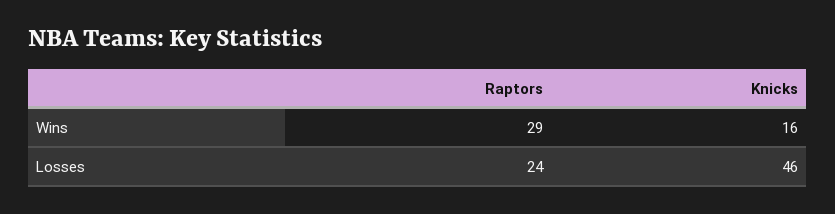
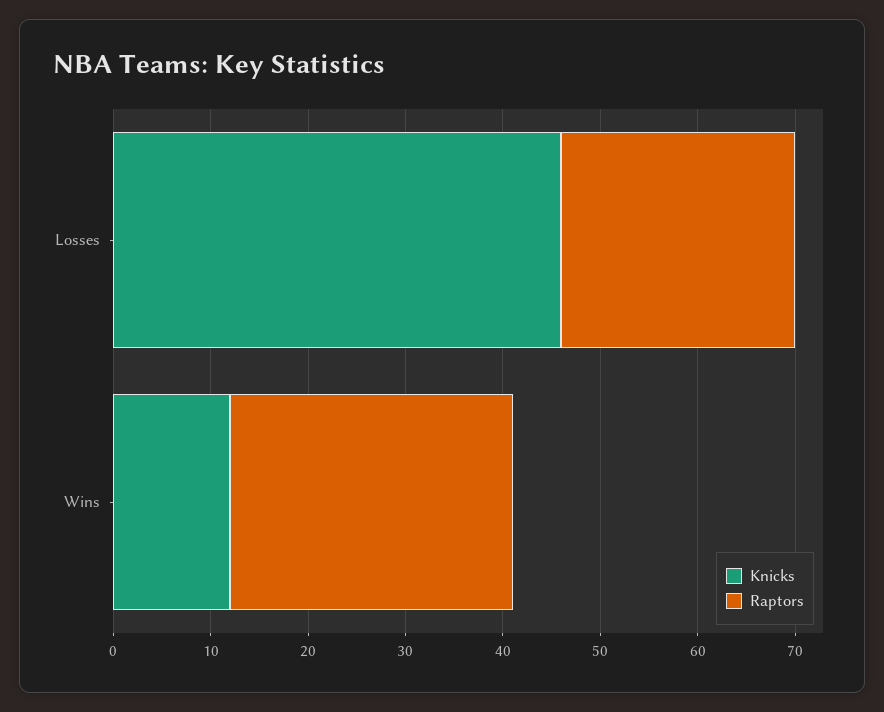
Knicks, Wins: 16 -> 12

